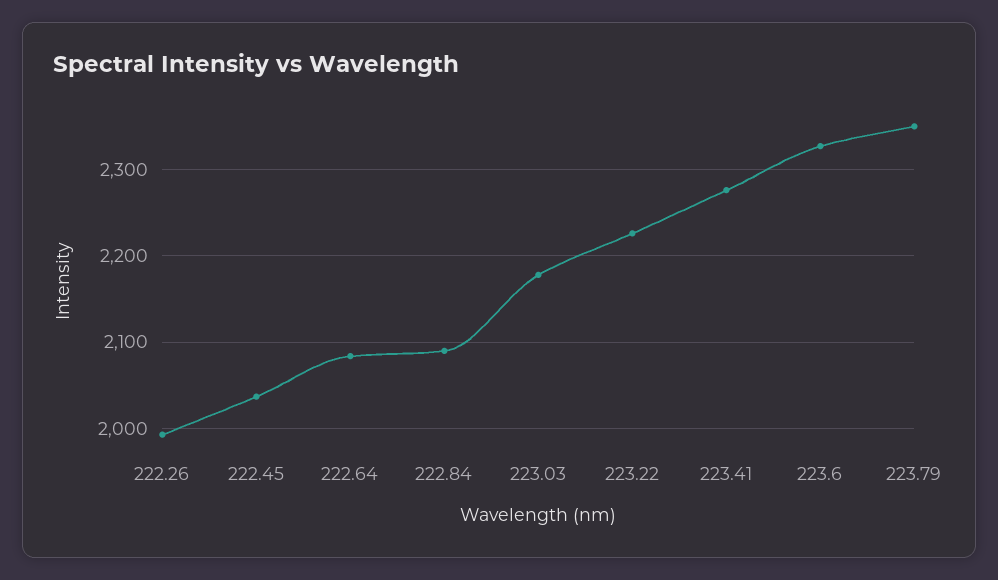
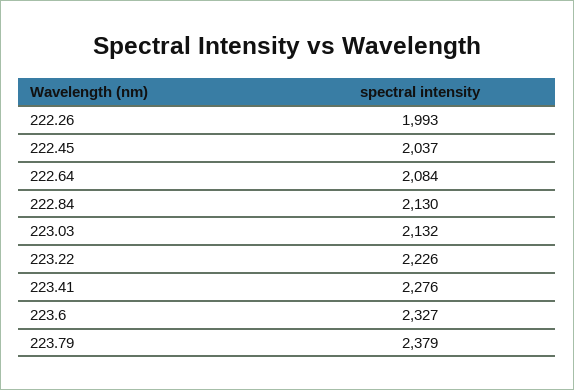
222.84: 2090 -> 2130
223.03: 2180 -> 2132
223.79: 2350 -> 2379

